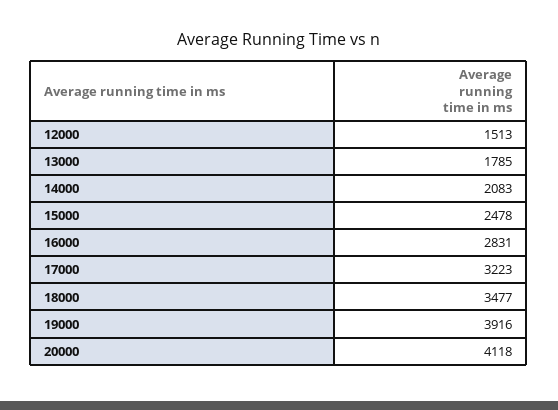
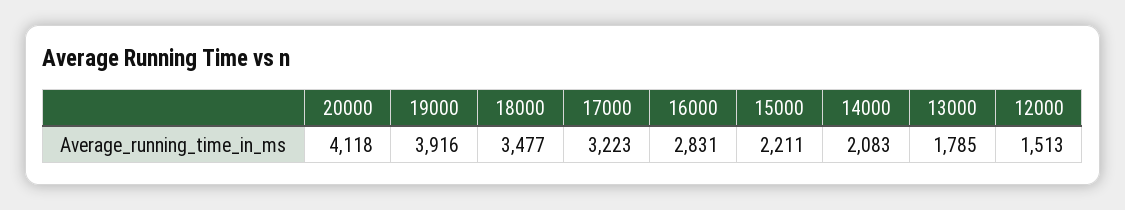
15000: 2478 -> 2211

